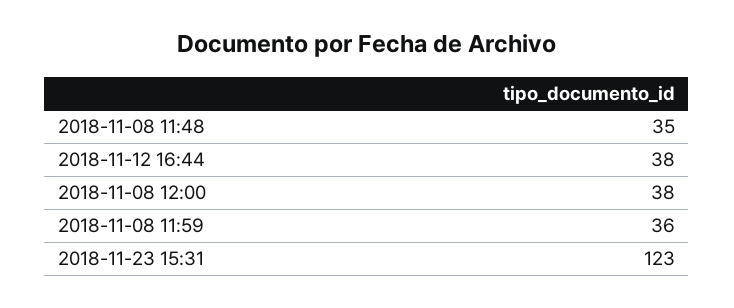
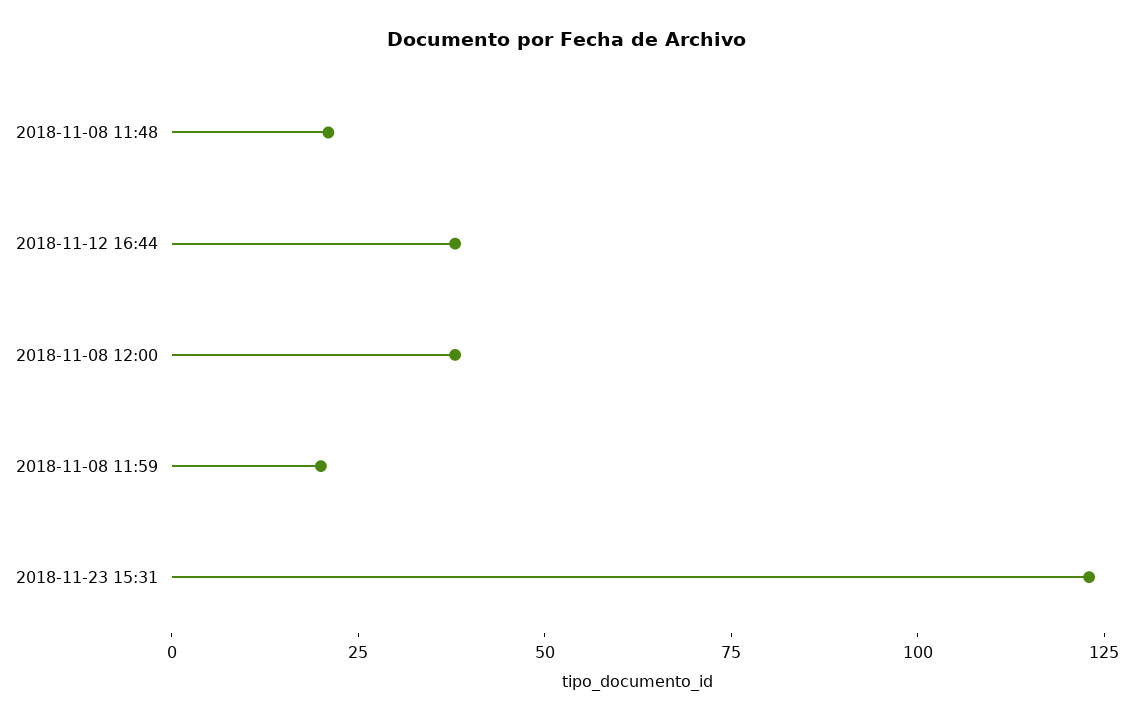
2018-11-08 11:48: 35 -> 20
2018-11-08 11:59: 36 -> 20

